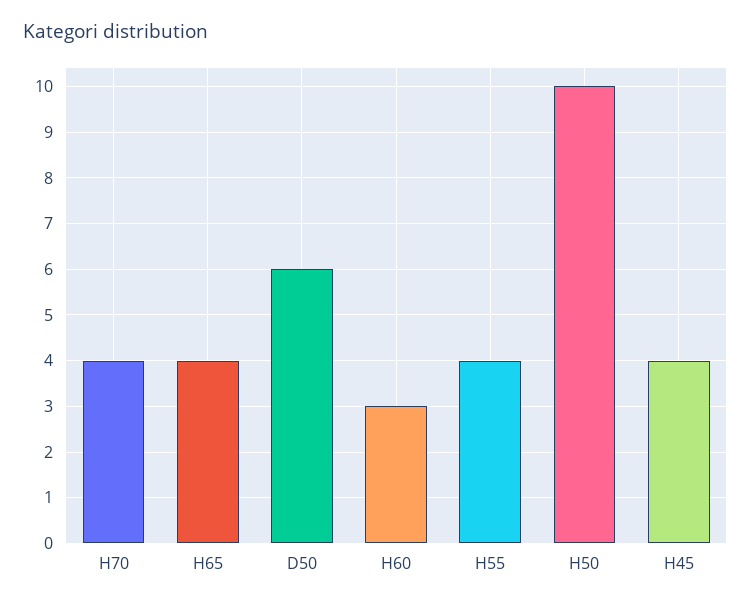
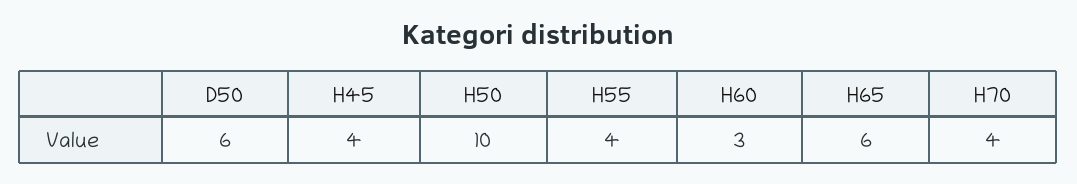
H65: 4 -> 6

